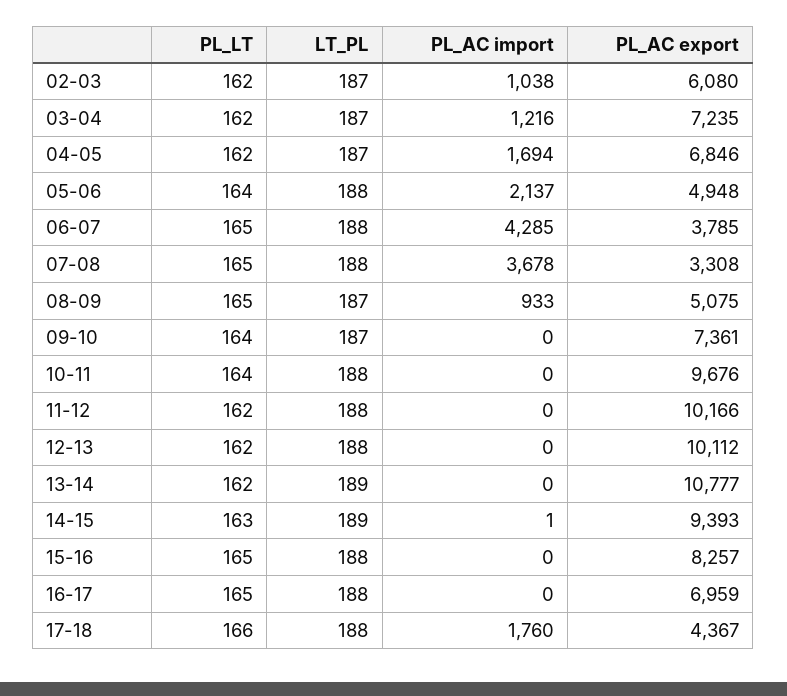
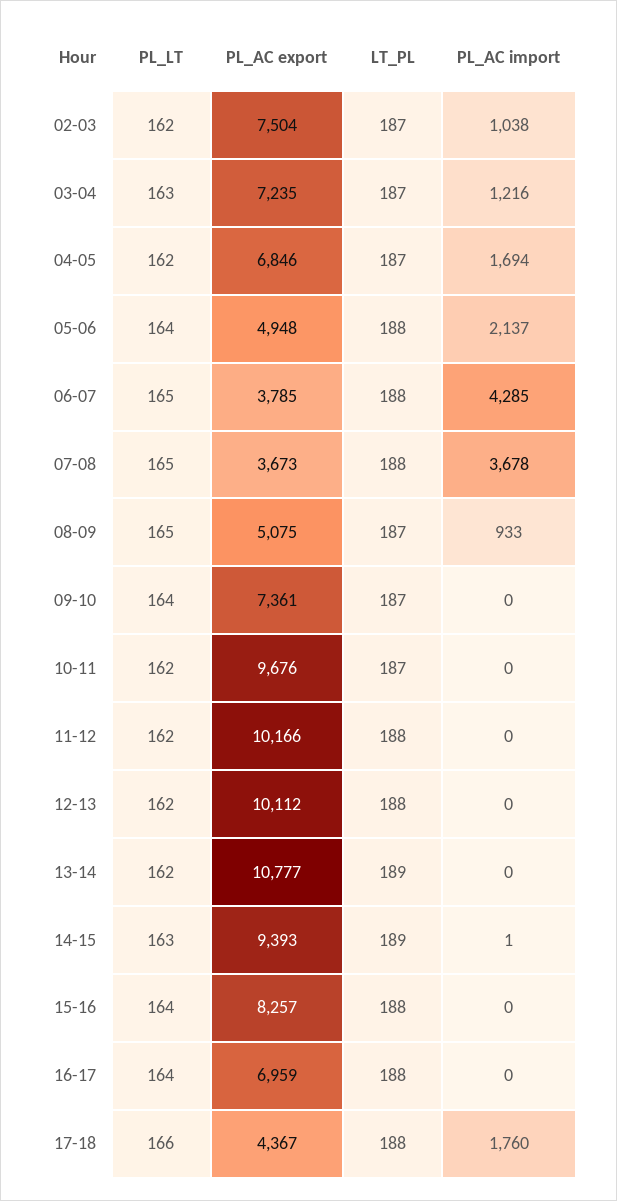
PL_AC export, 02-03: 6080 -> 7504
PL_LT, 03-04: 162 -> 163
PL_AC export, 07-08: 3308 -> 3673
PL_LT, 10-11: 164 -> 162
LT_PL, 10-11: 188 -> 187
PL_LT, 15-16: 165 -> 164
PL_LT, 16-17: 165 -> 164

